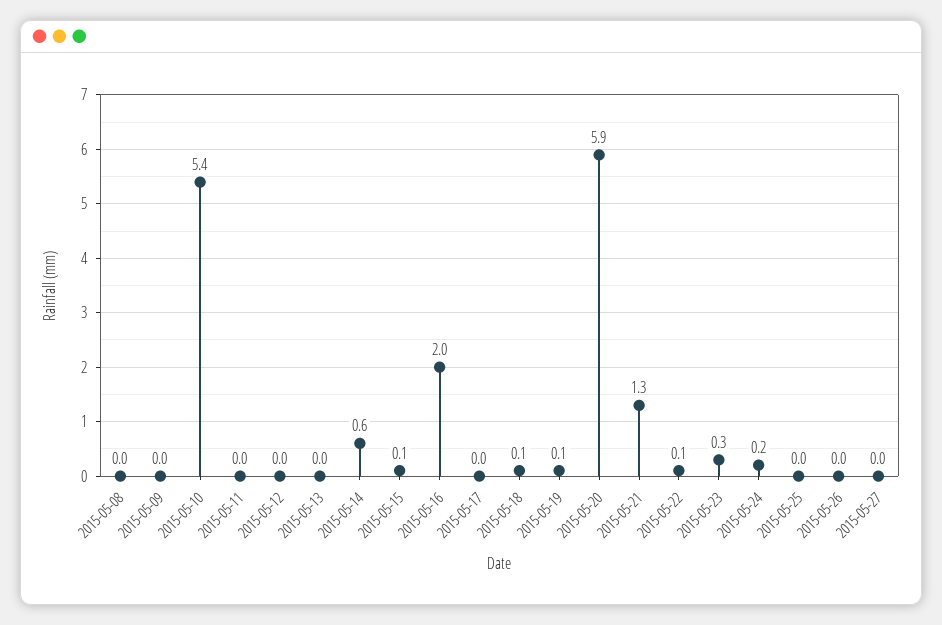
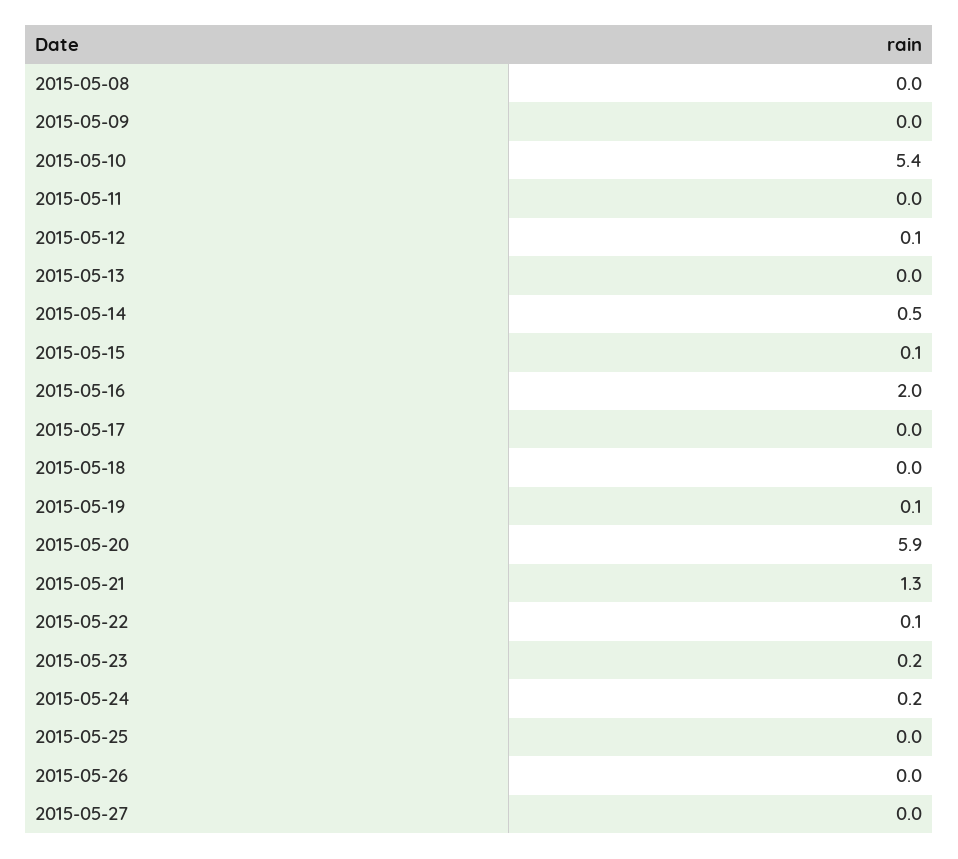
2015-05-12: 0 -> 0.1
2015-05-14: 0.6 -> 0.5
2015-05-18: 0.1 -> 0
2015-05-23: 0.3 -> 0.2

